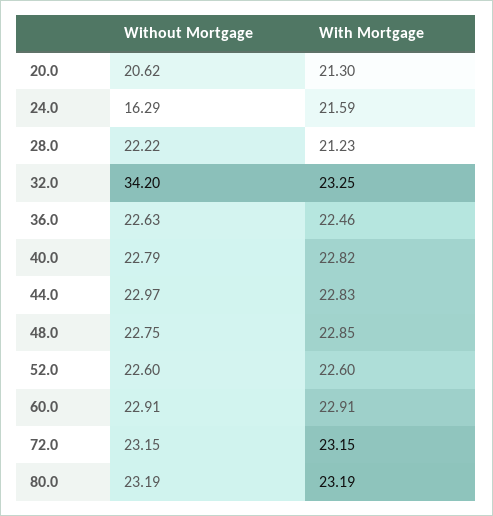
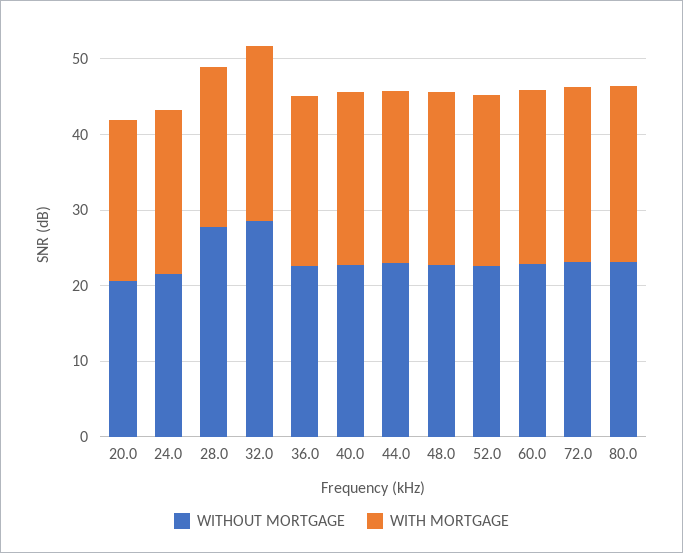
Without Mortgage, 24.0: 16.29 -> 22
Without Mortgage, 28.0: 22.22 -> 28
Without Mortgage, 32.0: 34.2 -> 28

